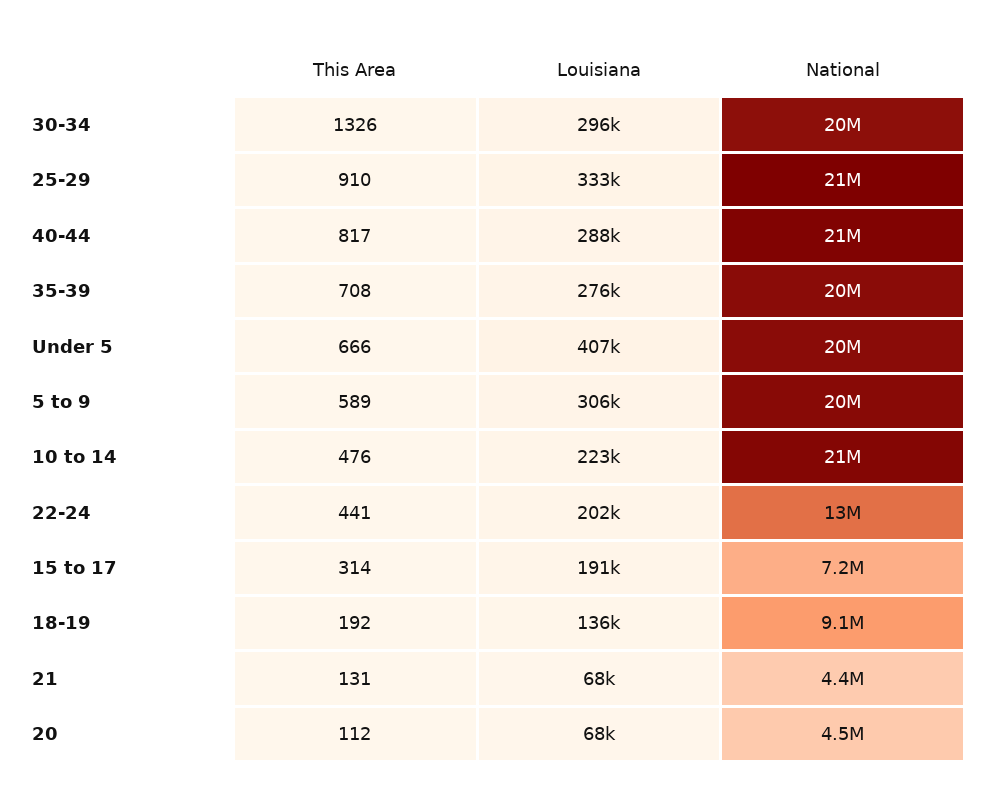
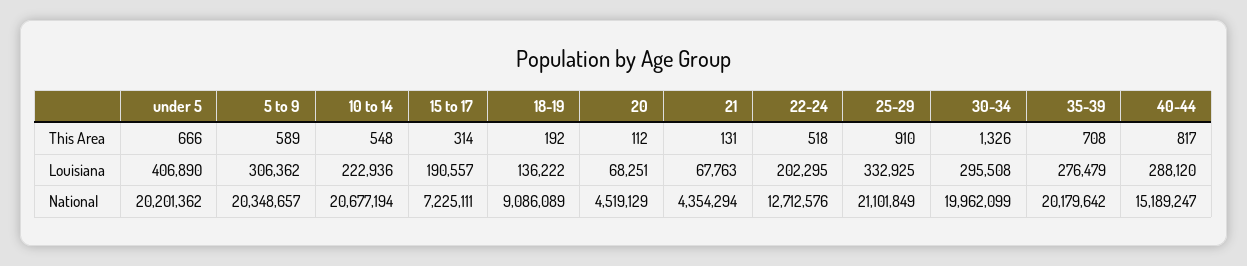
National, 40-44: 21000000 -> 15189247
This Area, 10 to 14: 476 -> 548
This Area, 22-24: 441 -> 518

